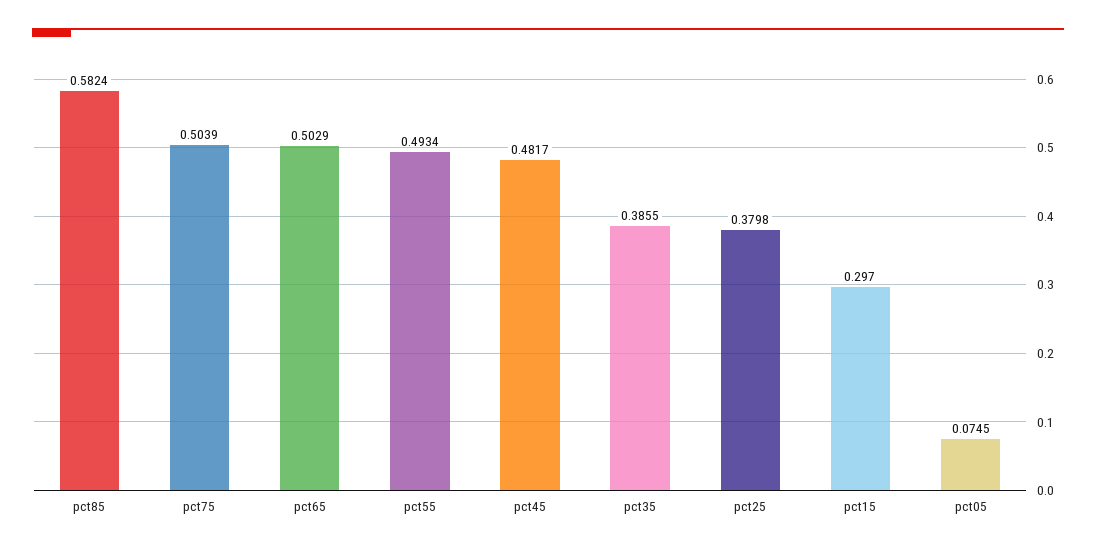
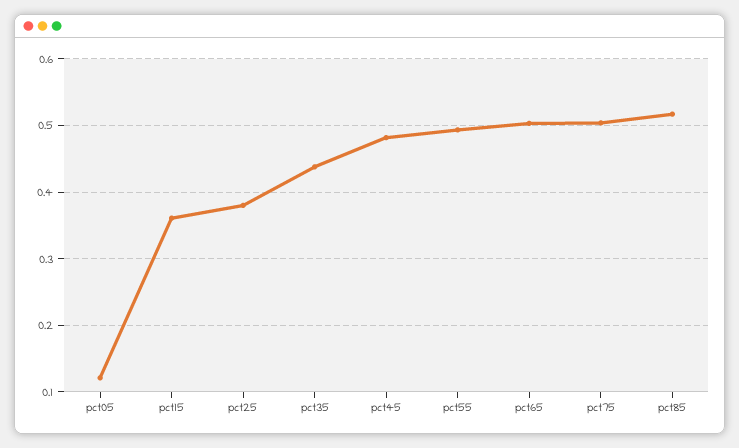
pct85: 0.5824 -> 0.52
pct35: 0.3855 -> 0.44
pct15: 0.297 -> 0.36
pct05: 0.0745 -> 0.12

